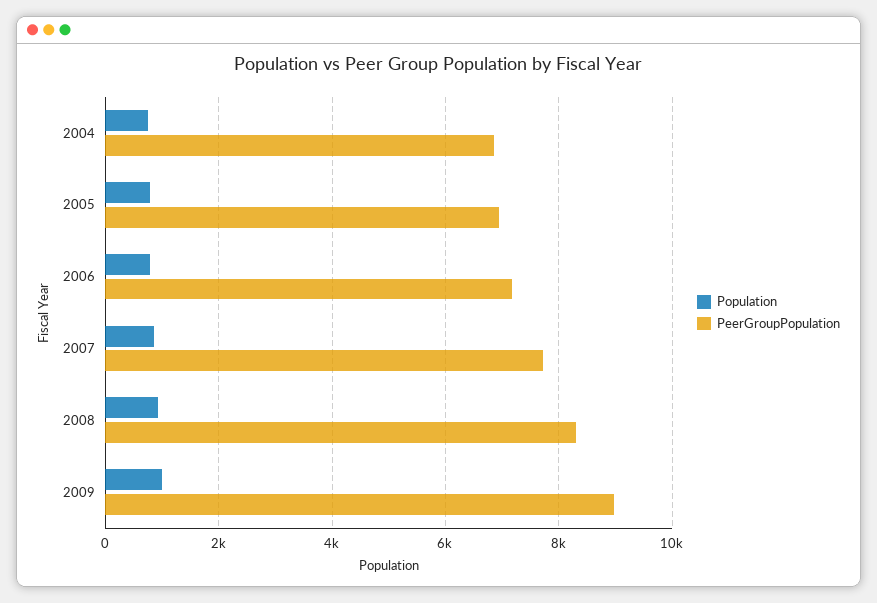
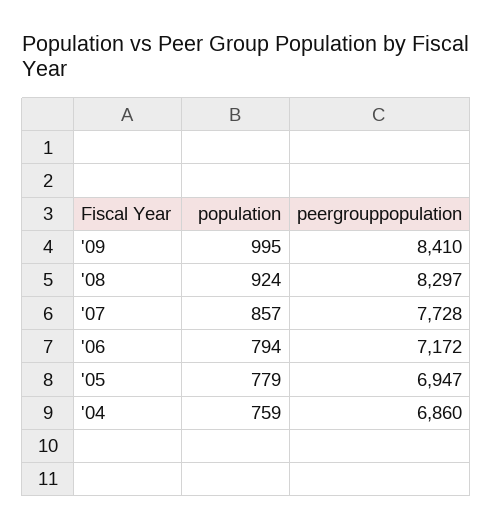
PeerGroupPopulation, 2009: 9000 -> 8410

